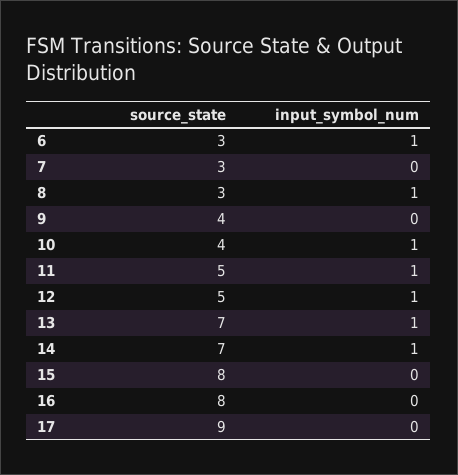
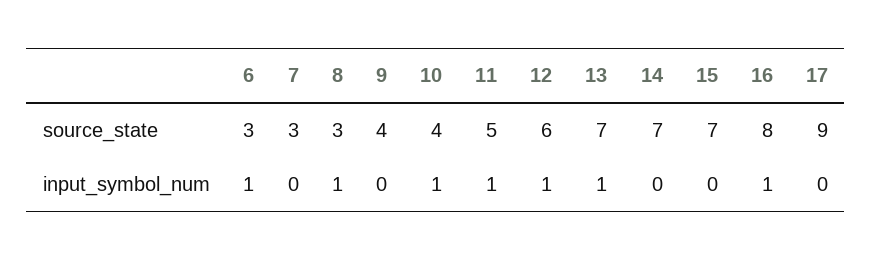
source_state, 12: 5 -> 6
input_symbol_num, 14: 1 -> 0
source_state, 15: 8 -> 7
input_symbol_num, 16: 0 -> 1

